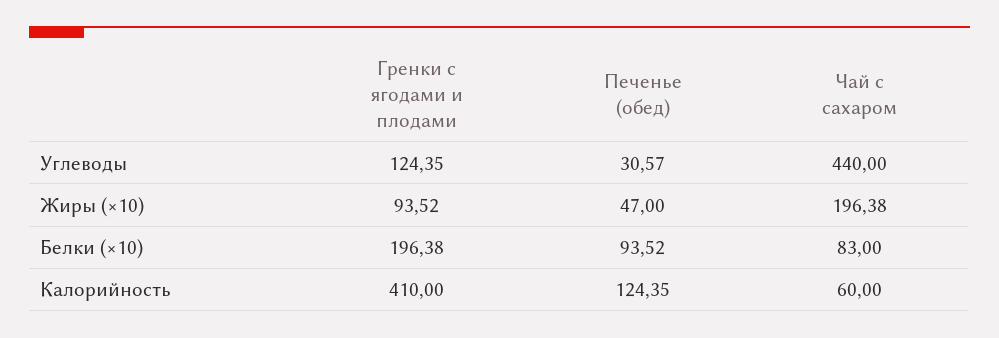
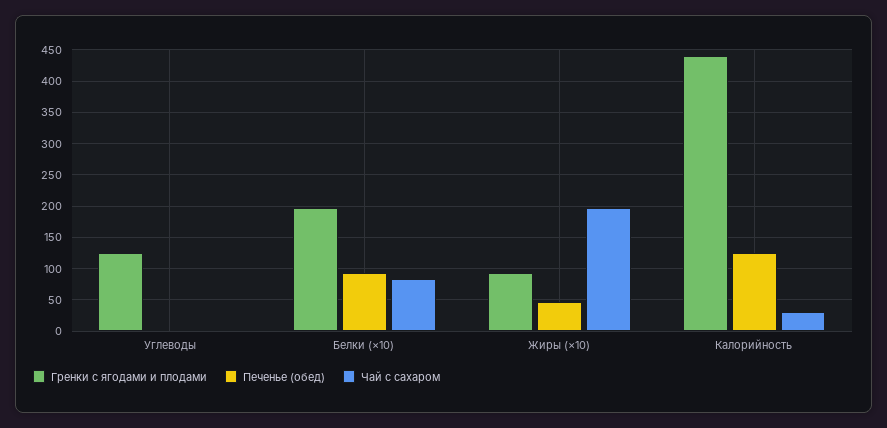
Печенье (обед), Углеводы: 30.57 -> 0
Чай с сахаром, Углеводы: 440 -> 0
Гренки с ягодами и плодами, Калорийность: 410 -> 440
Чай с сахаром, Калорийность: 60 -> 30

